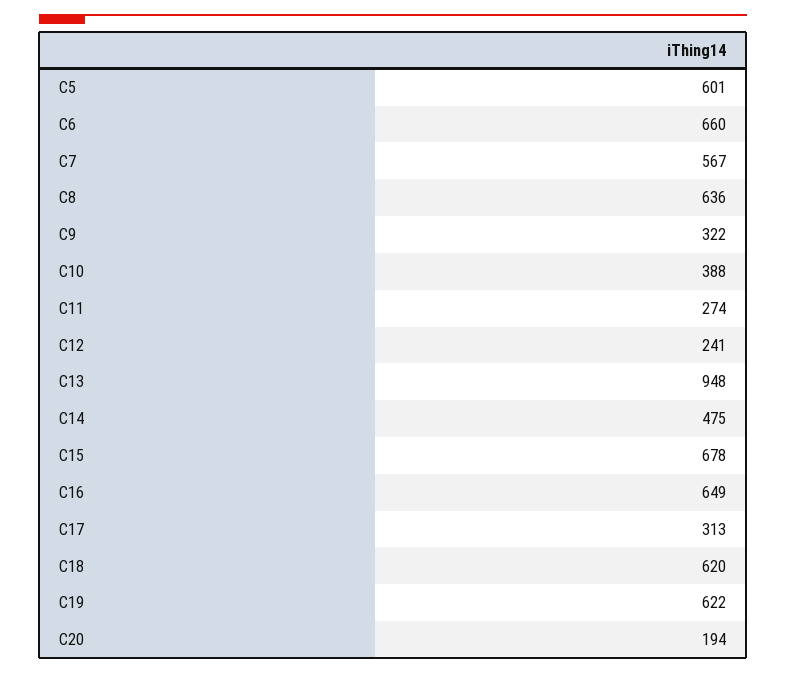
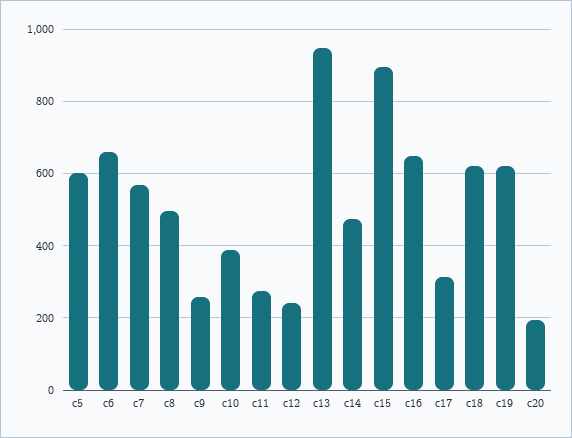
C8: 636 -> 500
C9: 322 -> 260
C15: 678 -> 900

